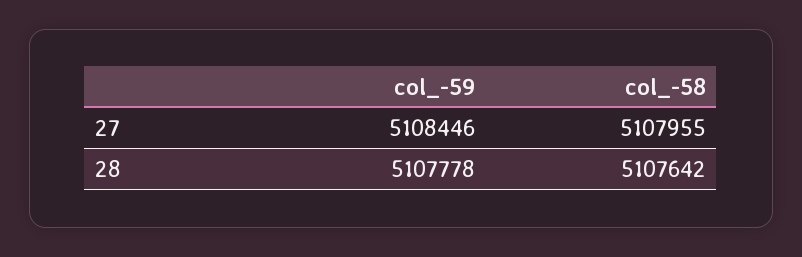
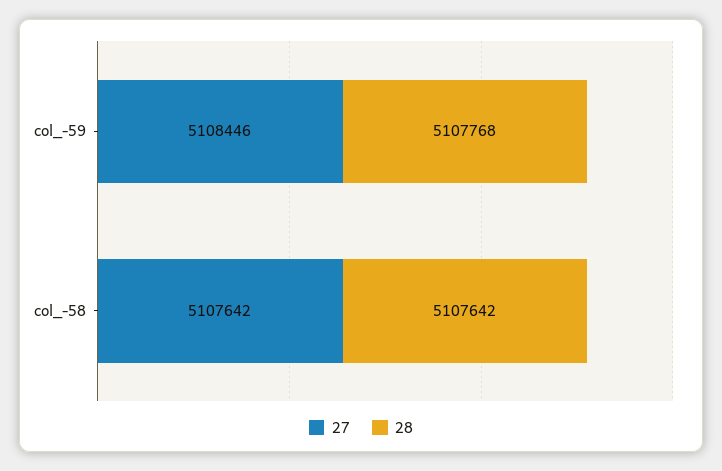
27, col_-58: 5107955 -> 5107642
28, col_-59: 5107778 -> 5107768

